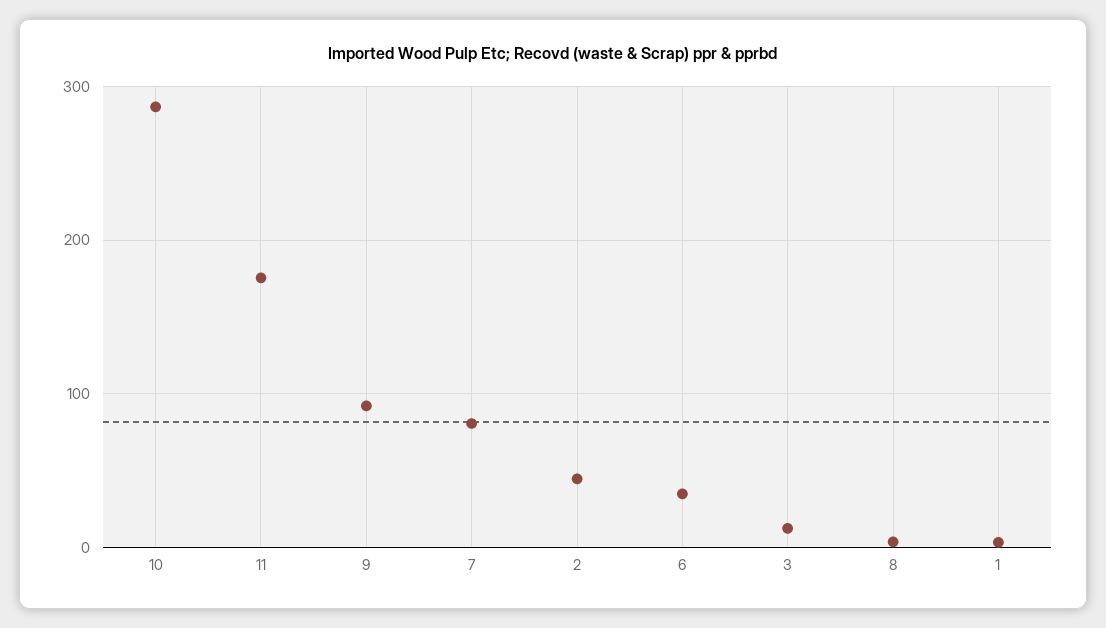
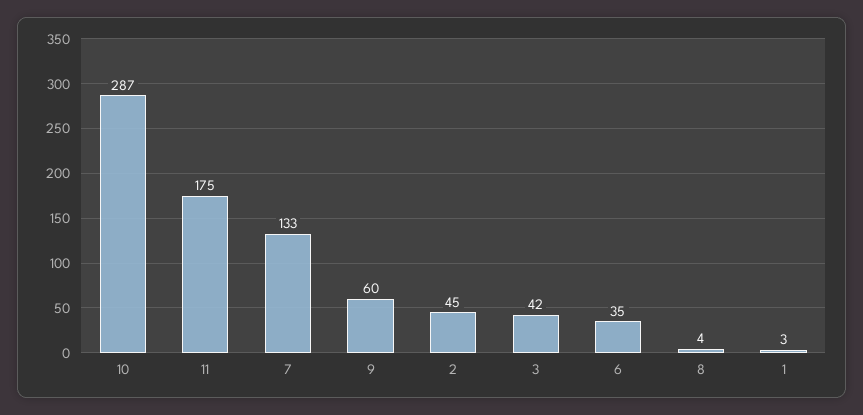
9: 90 -> 60
7: 80 -> 133
3: 10 -> 42

